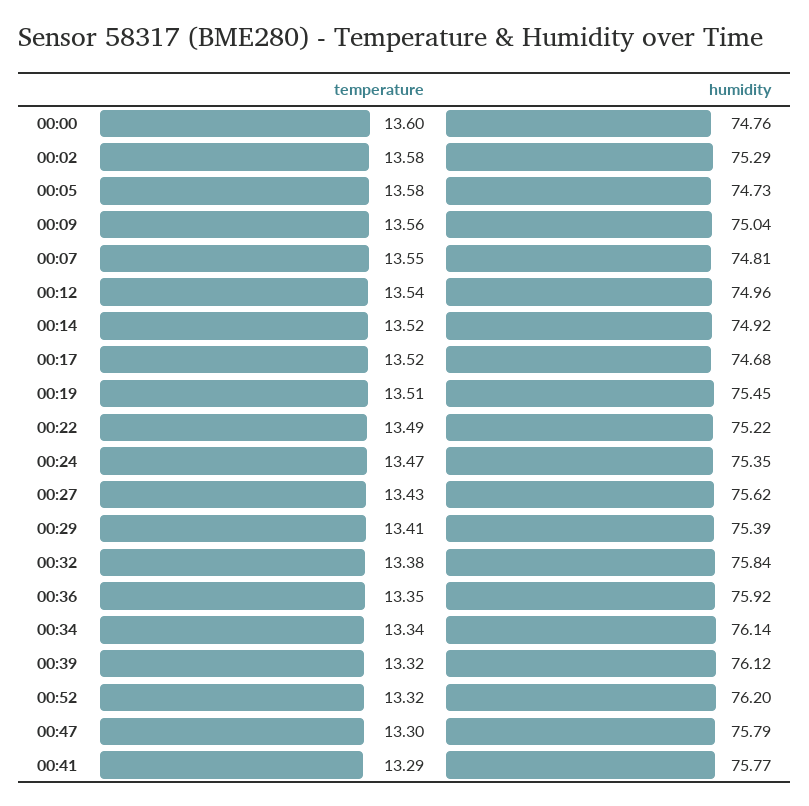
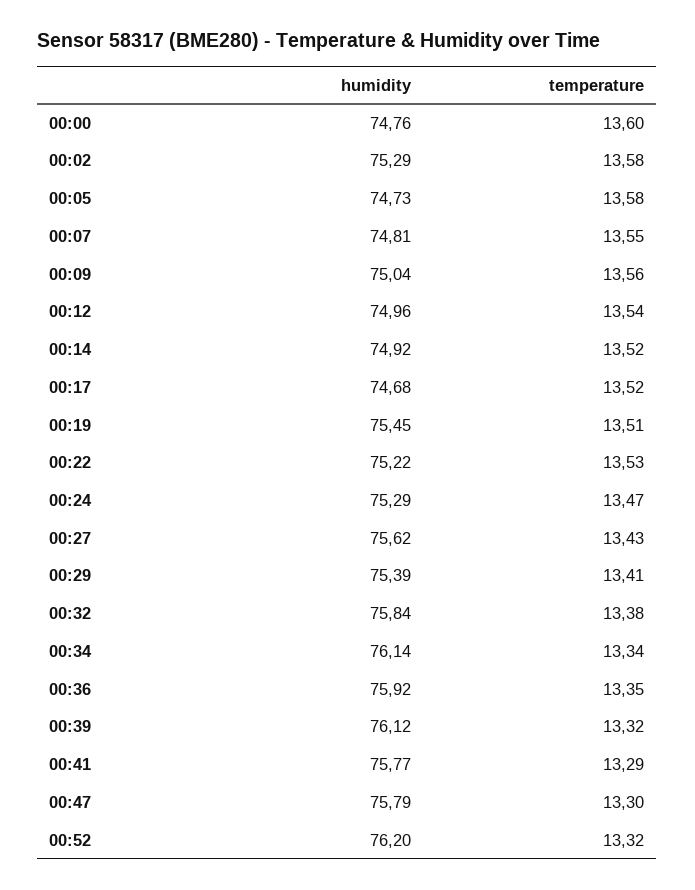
temperature, 00:22: 13.49 -> 13.53
humidity, 00:24: 75.35 -> 75.29

